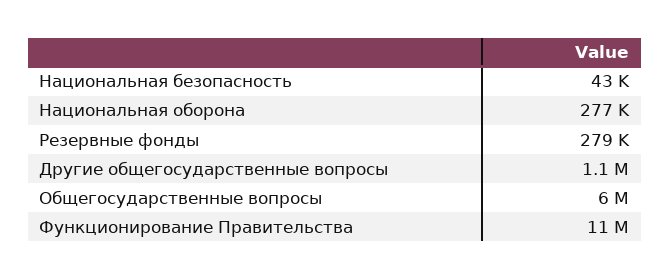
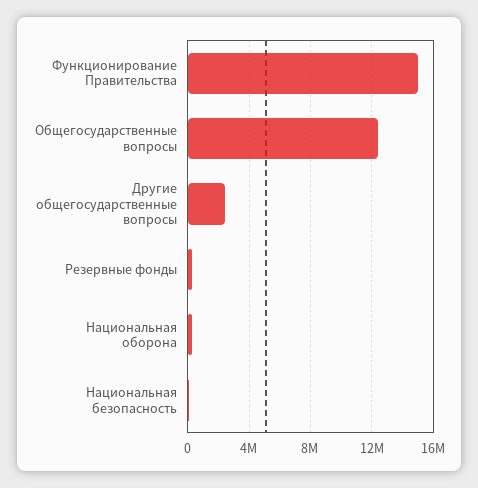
Другие общегосударственные вопросы: 1100000 -> 2500000
Общегосударственные вопросы: 6000000 -> 12500000
Функционирование Правительства: 11000000 -> 15000000

